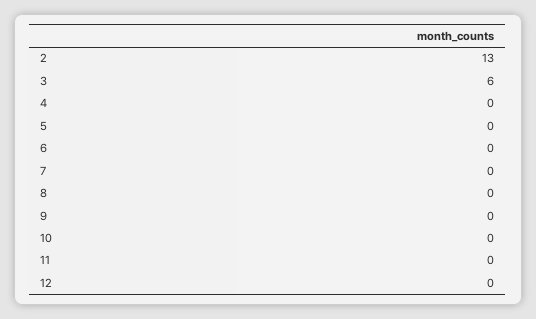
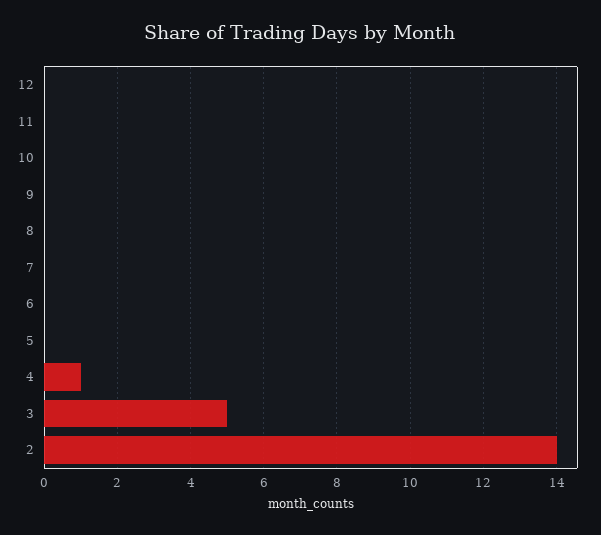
2: 13 -> 14
3: 6 -> 5
4: 0 -> 1

